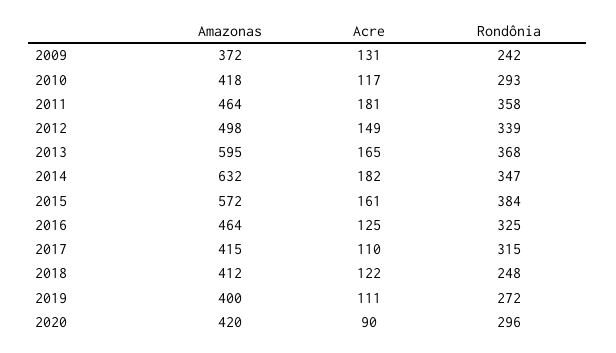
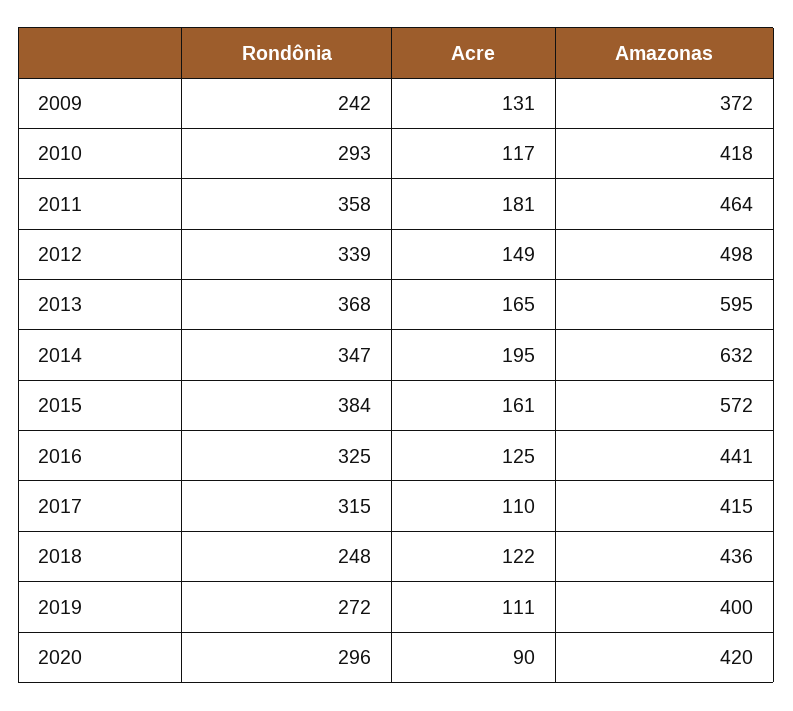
Acre, 2014: 182 -> 195
Amazonas, 2016: 464 -> 441
Amazonas, 2018: 412 -> 436

